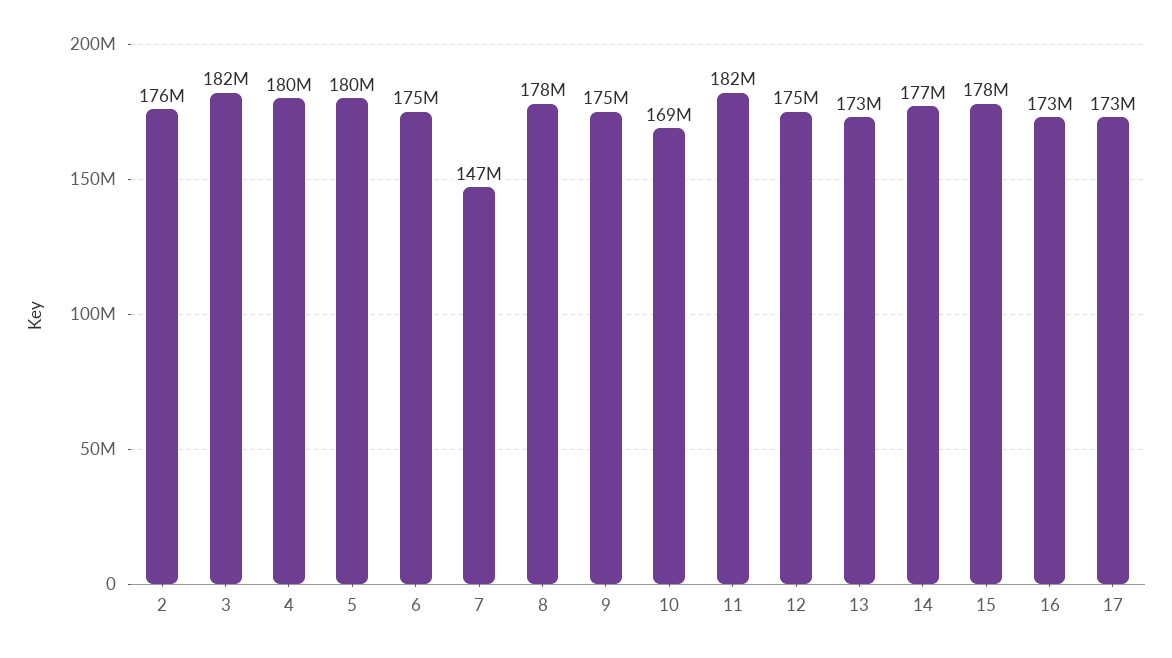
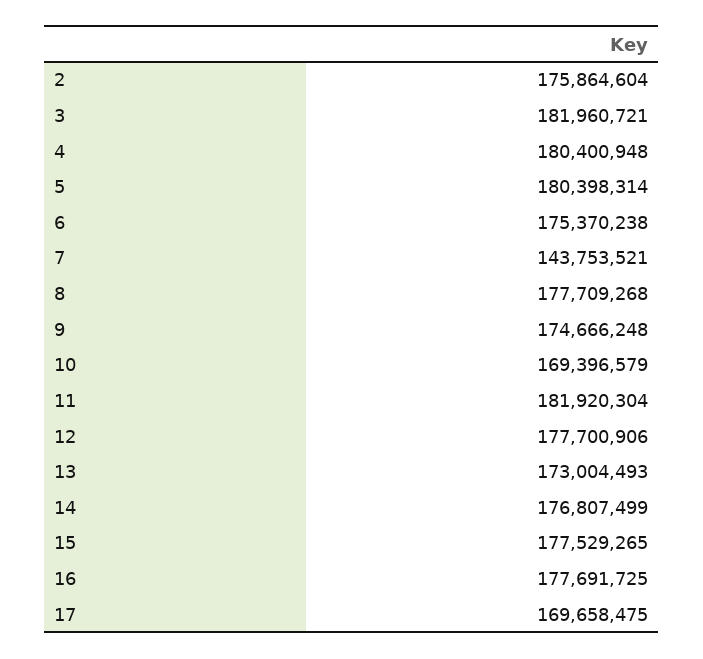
7: 147000000 -> 143753521
12: 175000000 -> 177700906
16: 173000000 -> 177691725
17: 173000000 -> 169658475

